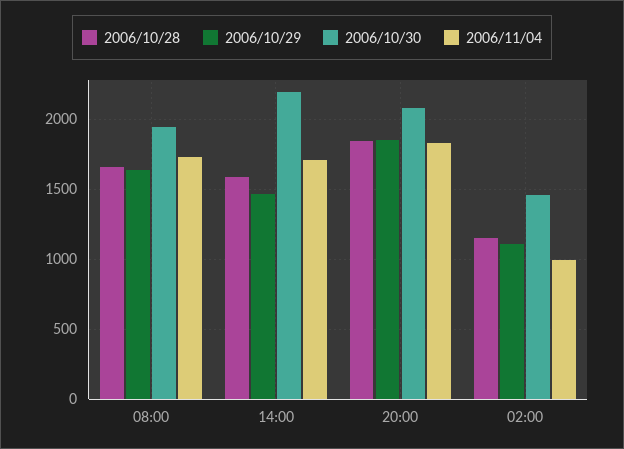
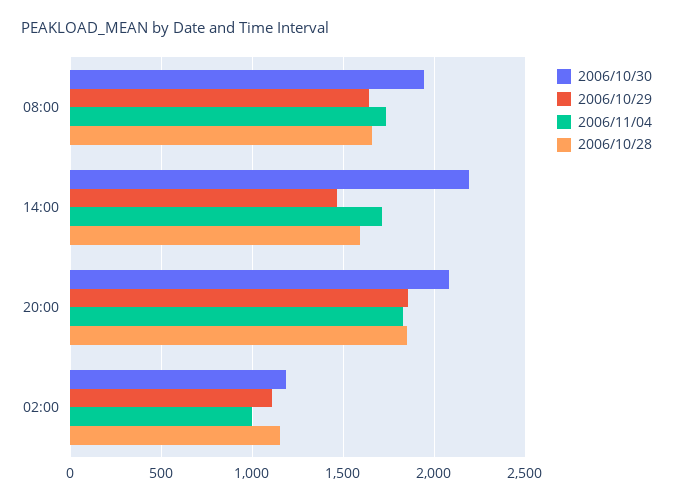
2006/10/30, 02:00: 1450 -> 1200

